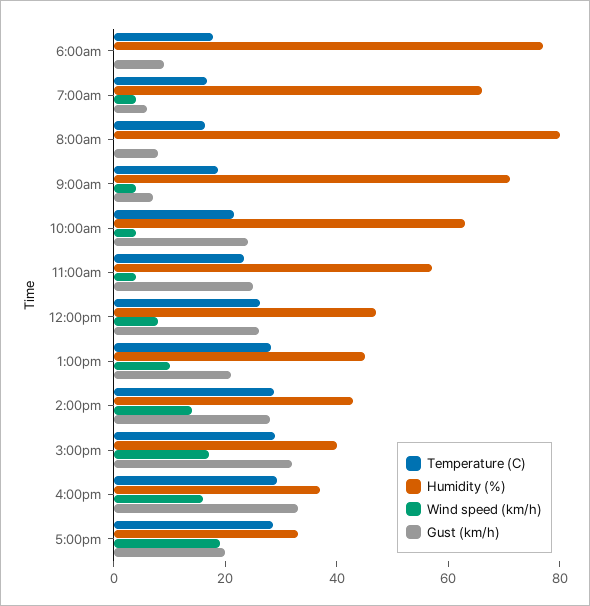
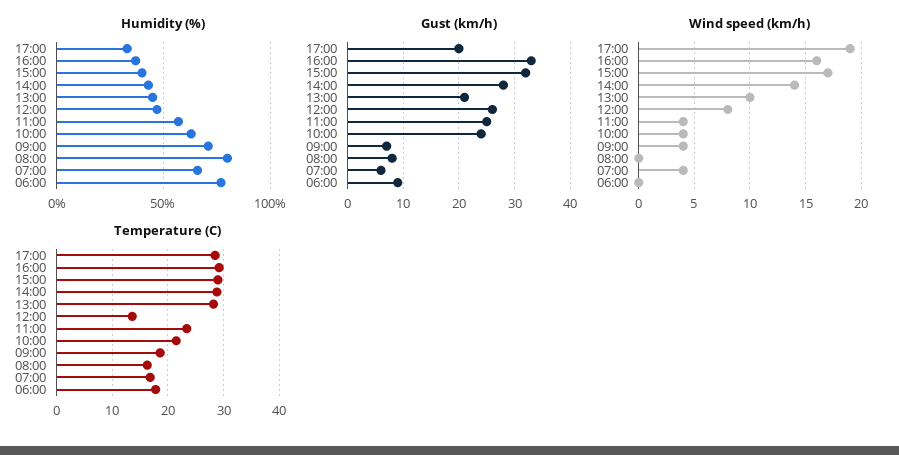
Temperature (C), 12:00pm: 25 -> 14

